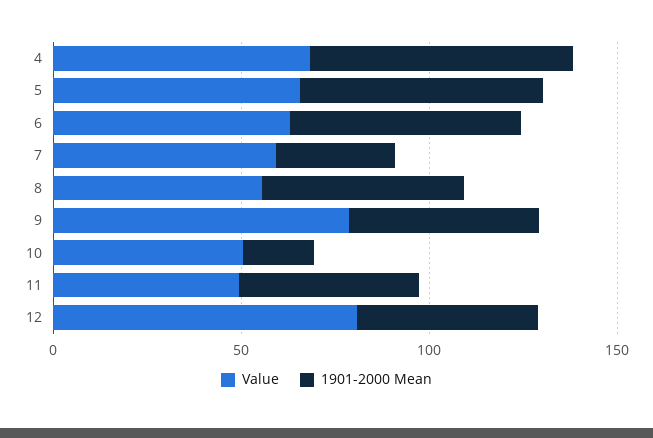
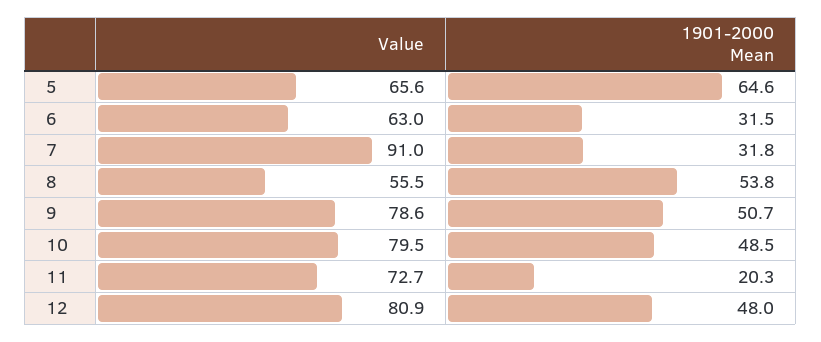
Value, 4: 70 -> none
1901-2000 Mean, 4: 70 -> none
1901-2000 Mean, 6: 60 -> 31.5
Value, 7: 60 -> 91
Value, 10: 50 -> 79.5
1901-2000 Mean, 10: 20 -> 48.5
Value, 11: 50 -> 72.7
1901-2000 Mean, 11: 50 -> 20.3

